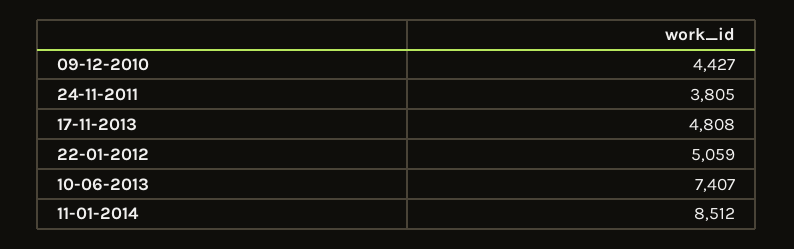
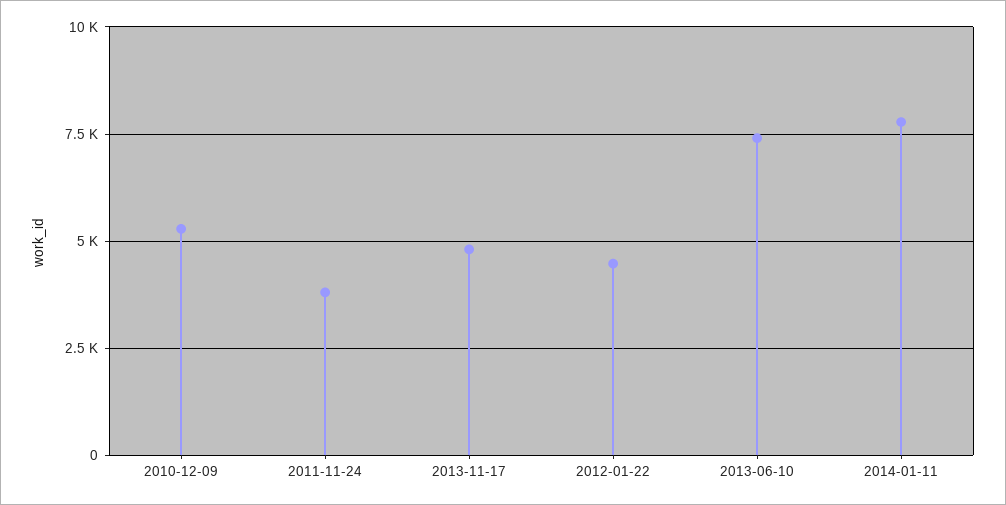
09-12-2010: 4427 -> 5250
22-01-2012: 5059 -> 4500
11-01-2014: 8512 -> 7750

